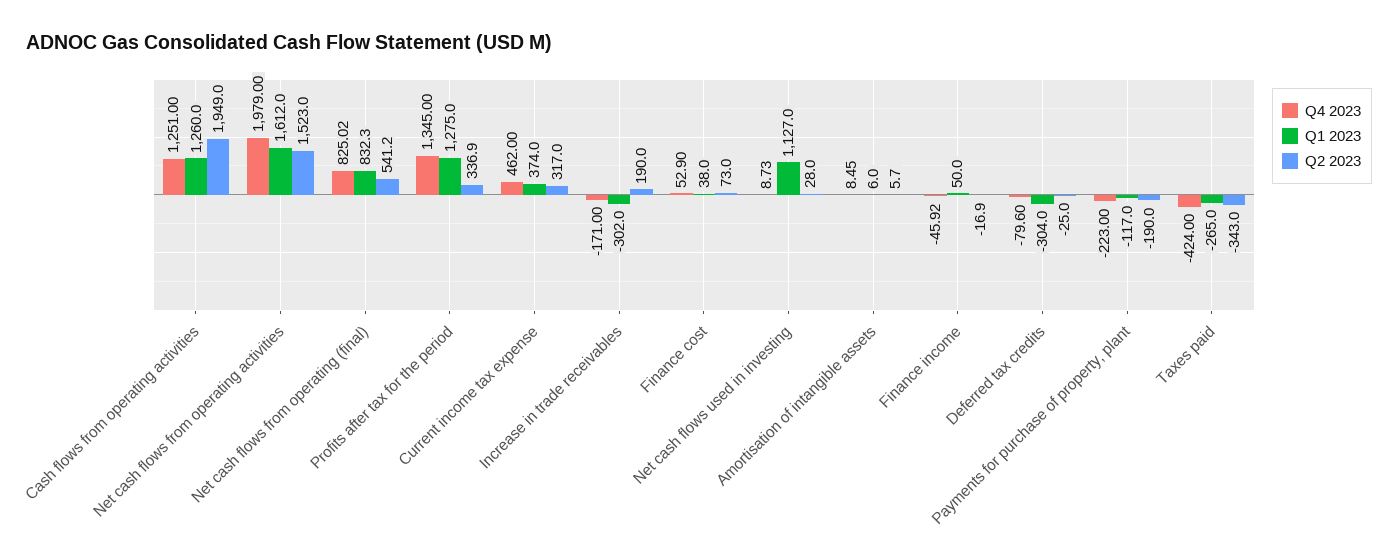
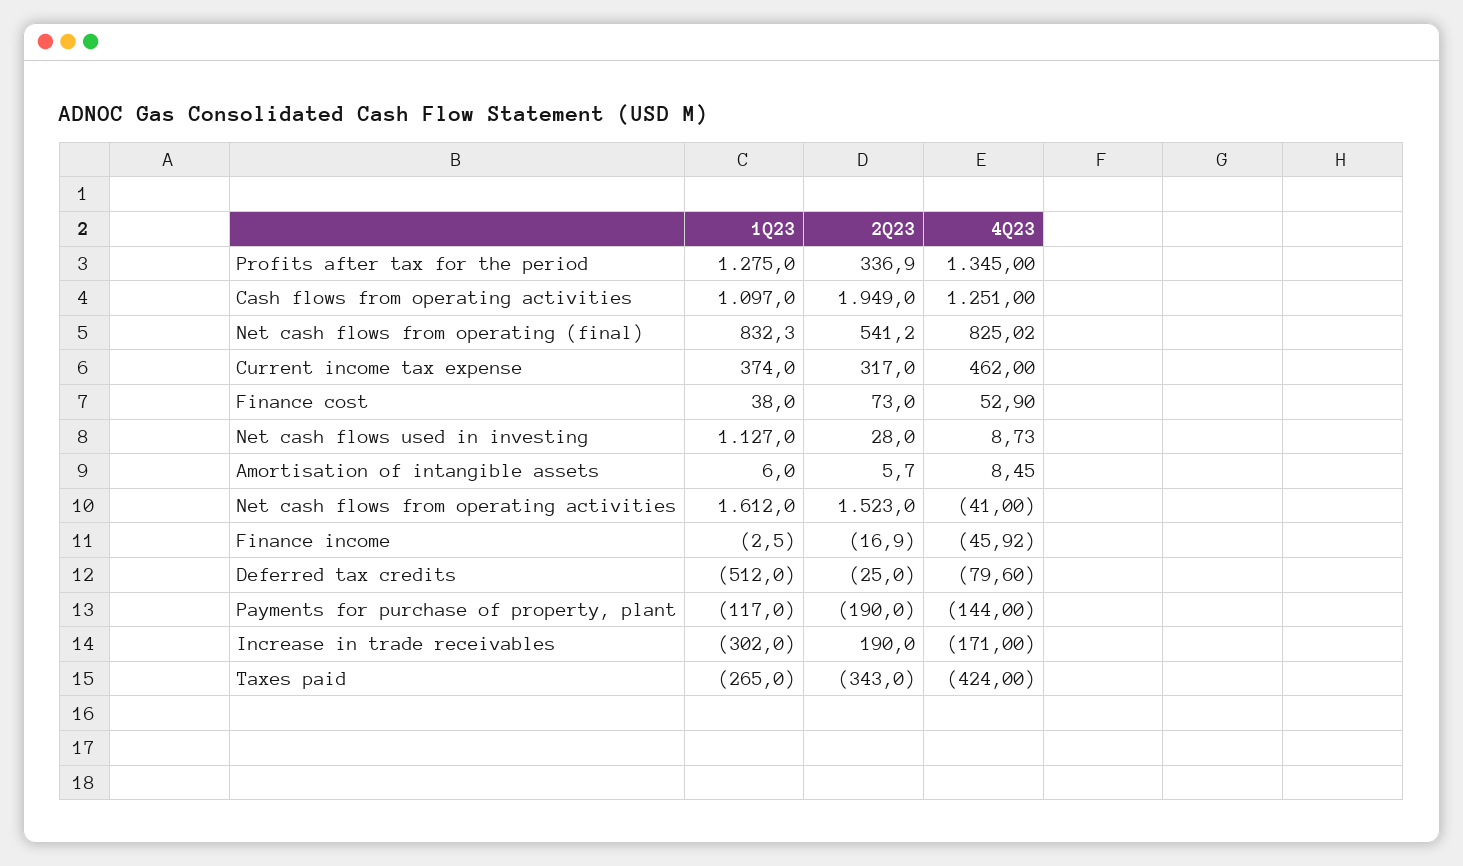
Q1 2023, Cash flows from operating activities: 1260 -> 1097
Q4 2023, Net cash flows from operating activities: 1979 -> -41
Q1 2023, Finance income: 50 -> -2.5
Q1 2023, Deferred tax credits: -304 -> -512
Q4 2023, Payments for purchase of property, plant: -223 -> -144

